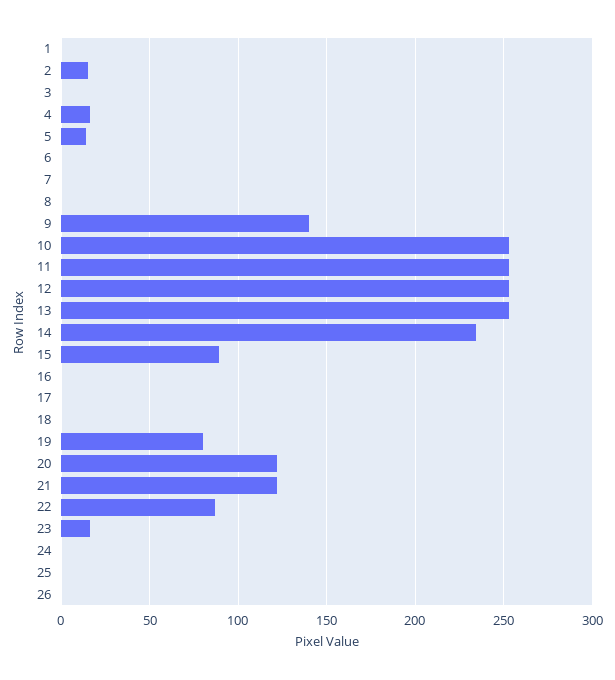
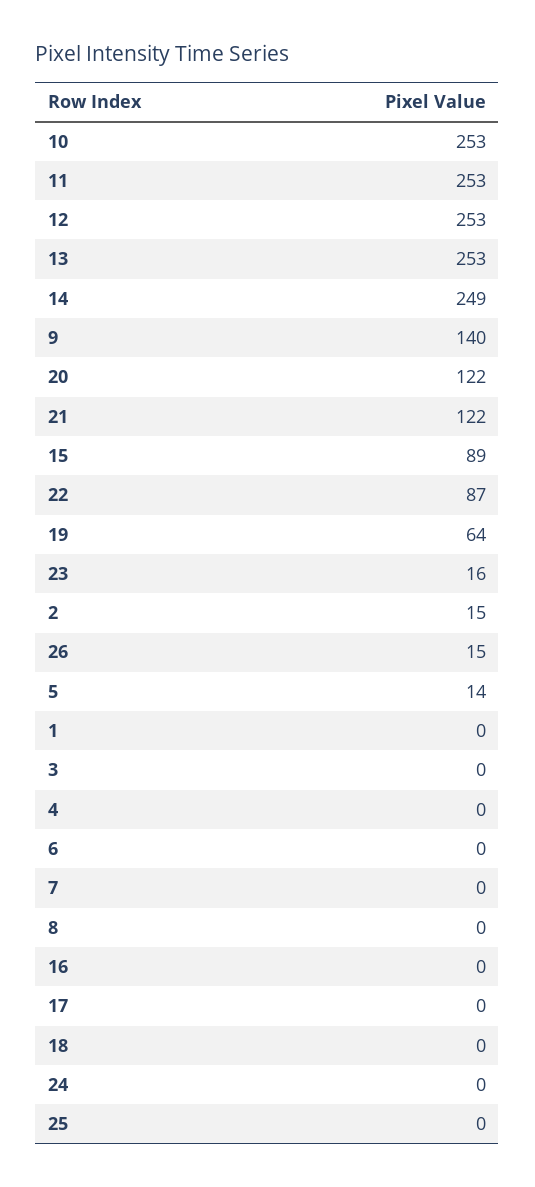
4: 15 -> 0
14: 235 -> 249
19: 80 -> 64
26: 0 -> 15

